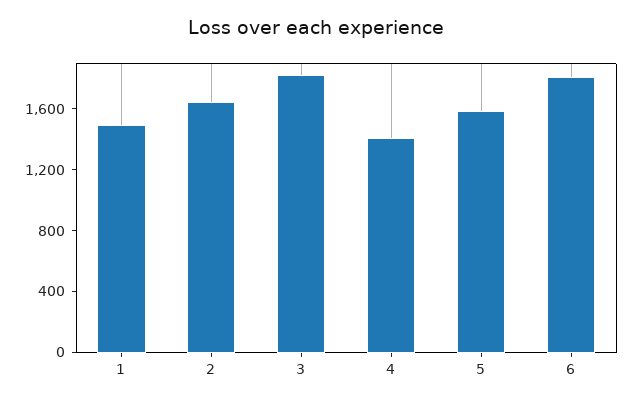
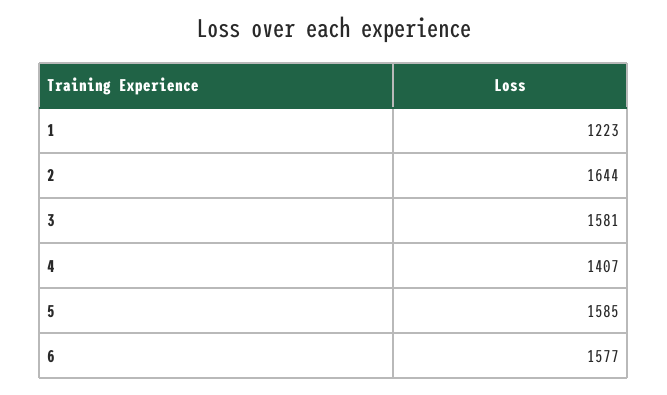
1: 1500 -> 1223
3: 1800 -> 1581
6: 1800 -> 1577

